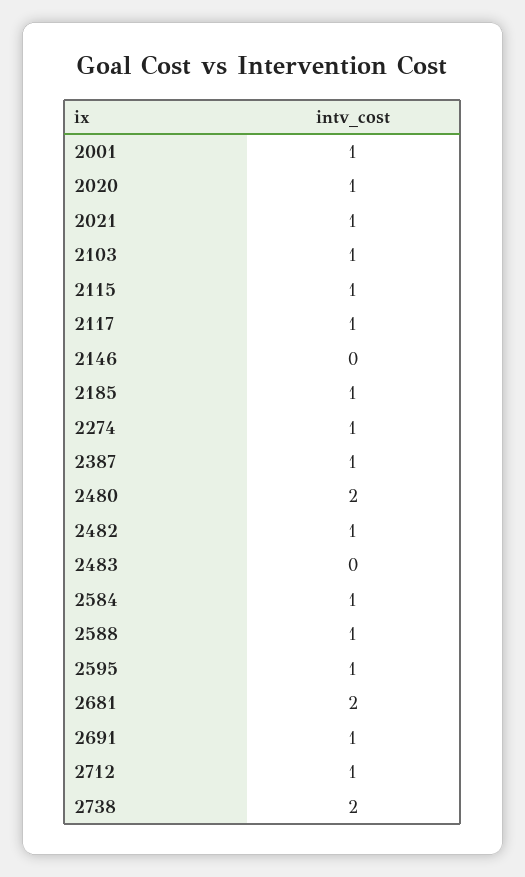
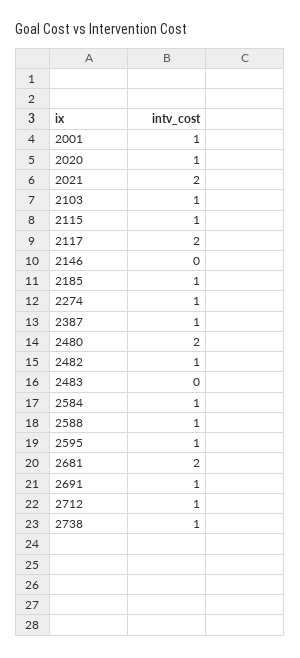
2021: 1 -> 2
2117: 1 -> 2
2738: 2 -> 1

